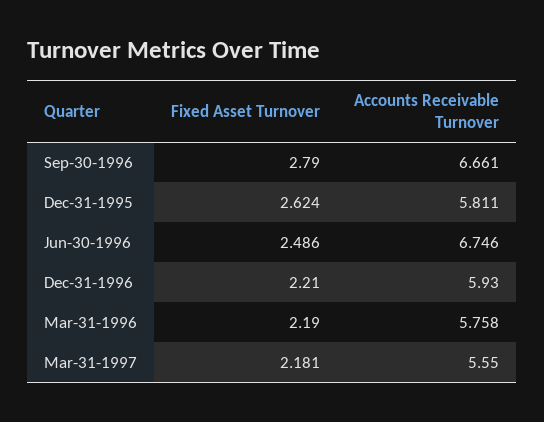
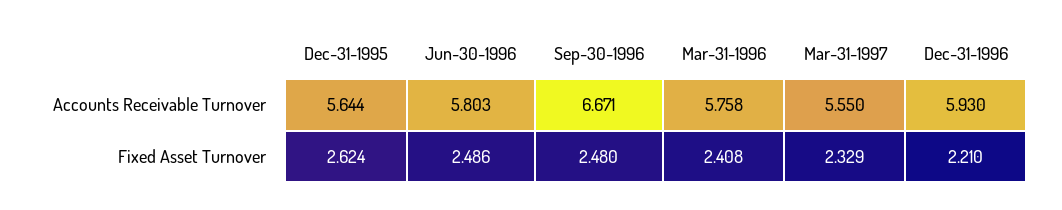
Fixed Asset Turnover, Sep-30-1996: 2.79 -> 2.48
Accounts Receivable Turnover, Sep-30-1996: 6.661 -> 6.671
Accounts Receivable Turnover, Dec-31-1995: 5.811 -> 5.644
Accounts Receivable Turnover, Jun-30-1996: 6.746 -> 5.803
Fixed Asset Turnover, Mar-31-1996: 2.19 -> 2.408
Fixed Asset Turnover, Mar-31-1997: 2.181 -> 2.329

